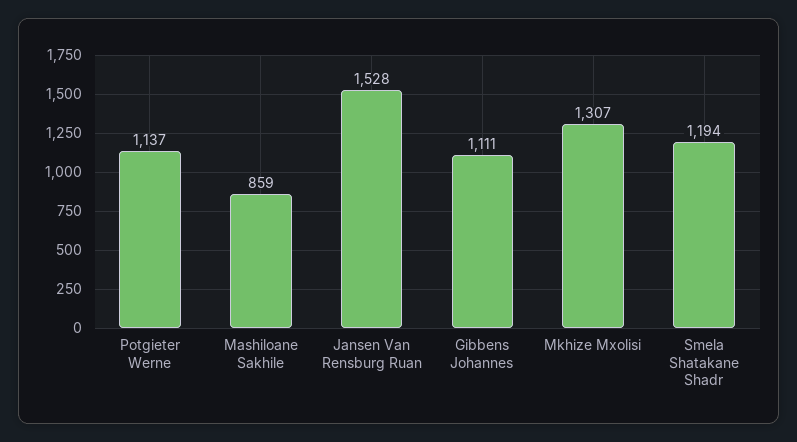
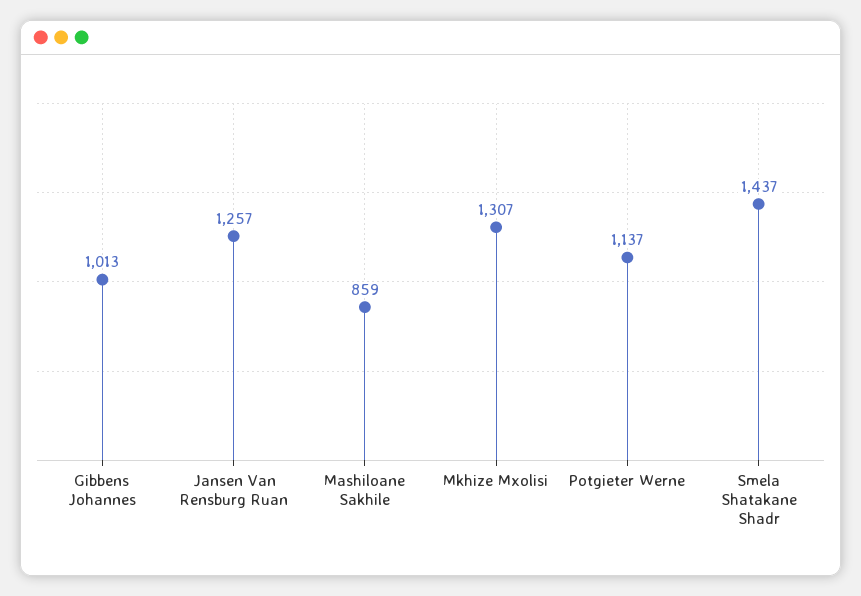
Jansen Van Rensburg Ruan: 1528 -> 1257
Gibbens Johannes: 1111 -> 1013
Smela Shatakane Shadr: 1194 -> 1437

